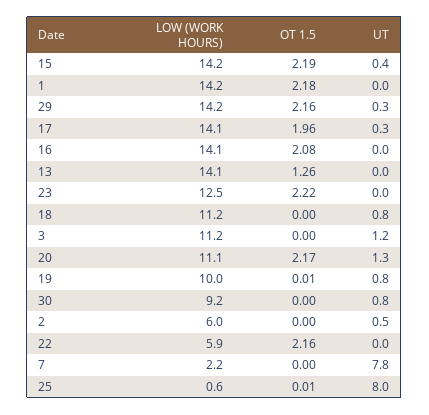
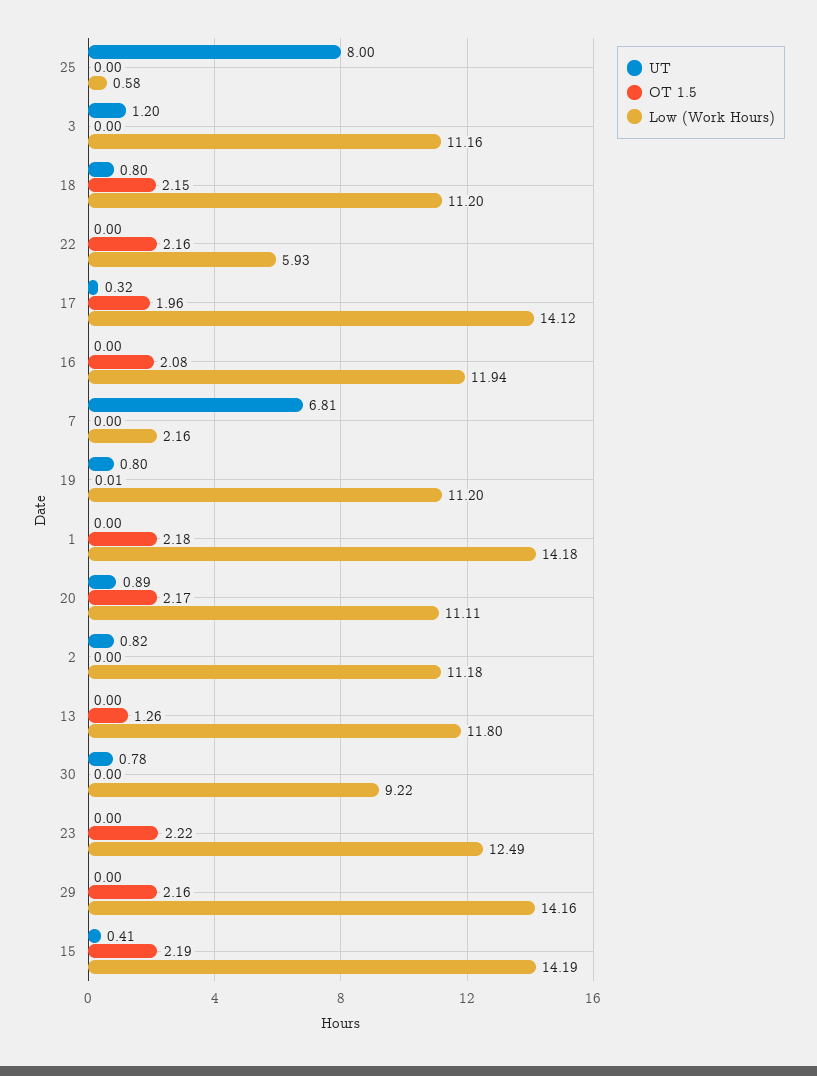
UT, 29: 0.3 -> 0
LOW (WORK HOURS), 16: 14.1 -> 11.94
LOW (WORK HOURS), 13: 14.1 -> 11.8
OT 1.5, 18: 0 -> 2.15
UT, 20: 1.3 -> 0.89
LOW (WORK HOURS), 19: 10 -> 11.2
LOW (WORK HOURS), 2: 6 -> 11.18
UT, 2: 0.5 -> 0.82
UT, 7: 7.8 -> 6.81
OT 1.5, 25: 0.01 -> 0

